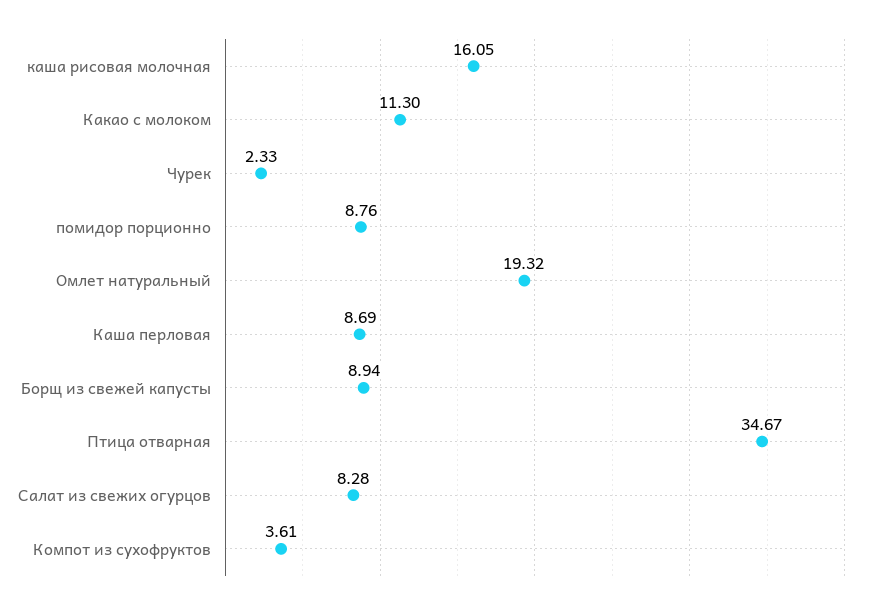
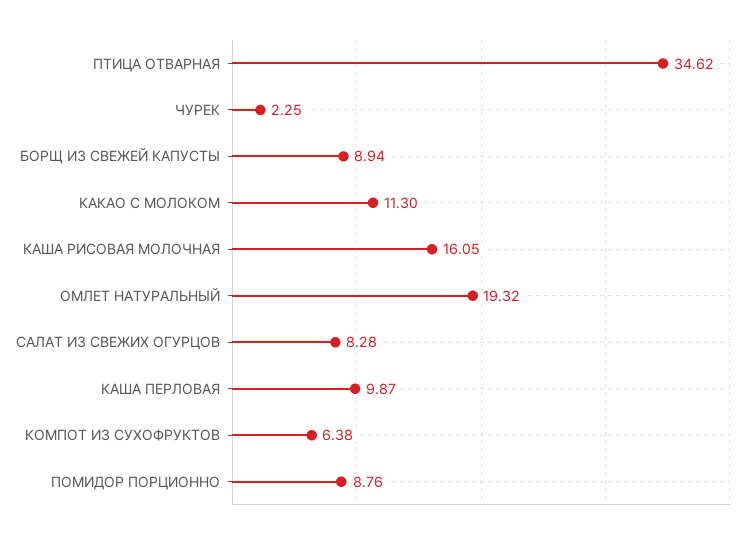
Чурек: 2.33 -> 2.25
Каша перловая: 8.69 -> 9.87
Птица отварная: 34.67 -> 34.62
Компот из сухофруктов: 3.61 -> 6.38

